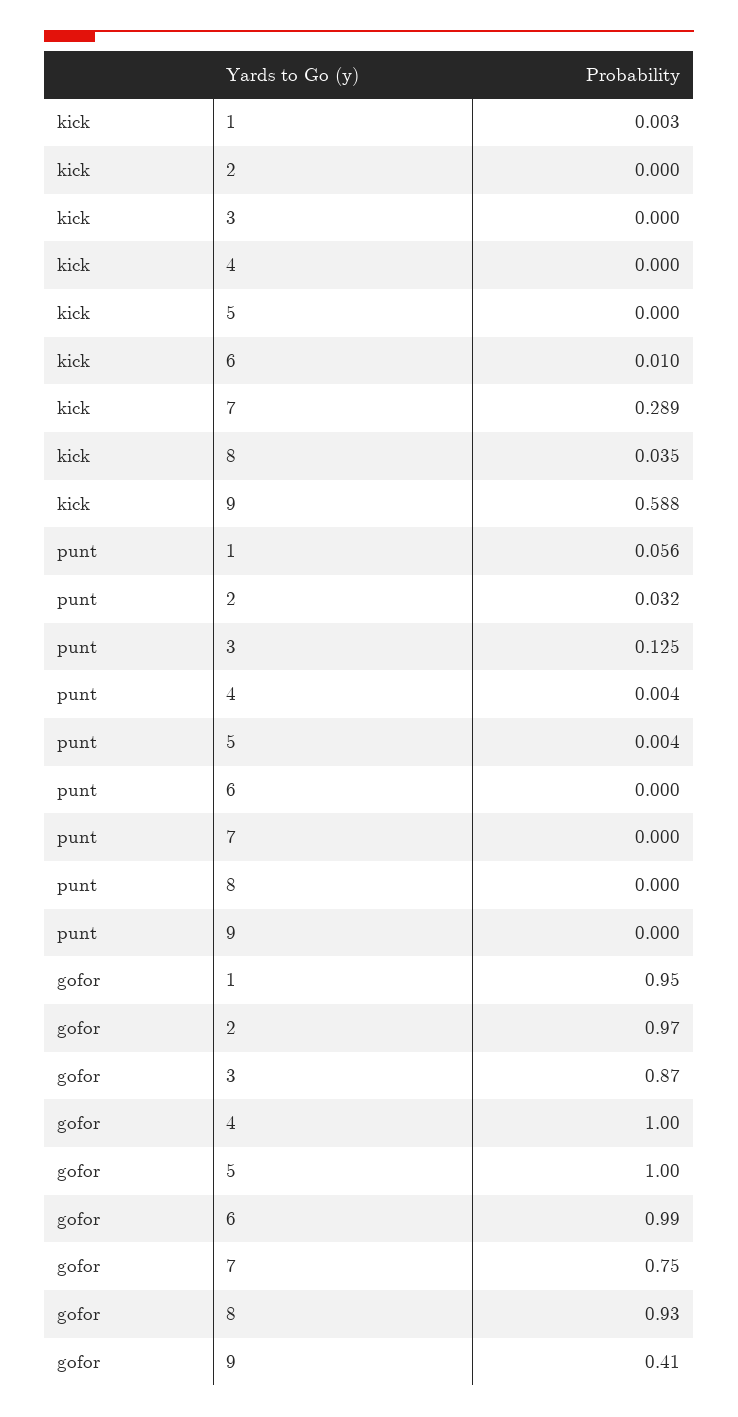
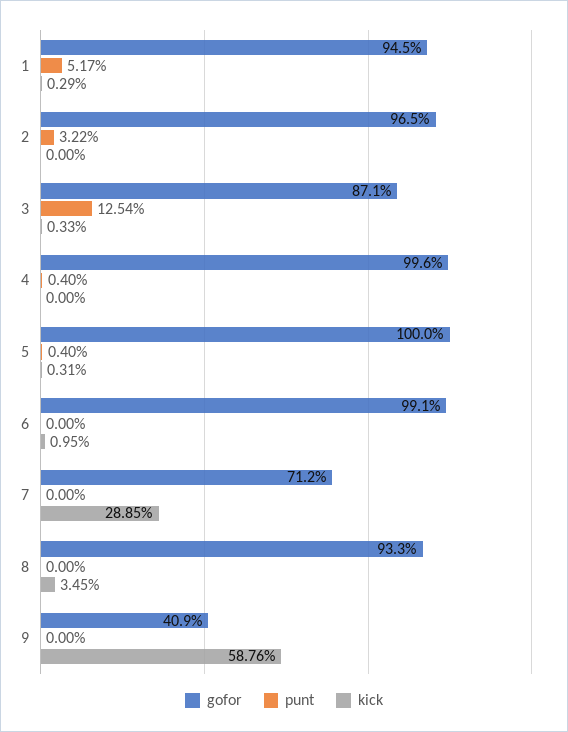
kick, 3: 0 -> 0.0033
kick, 5: 0 -> 0.0031
punt, 1: 0.056 -> 0.0517
gofor, 7: 0.75 -> 0.712

